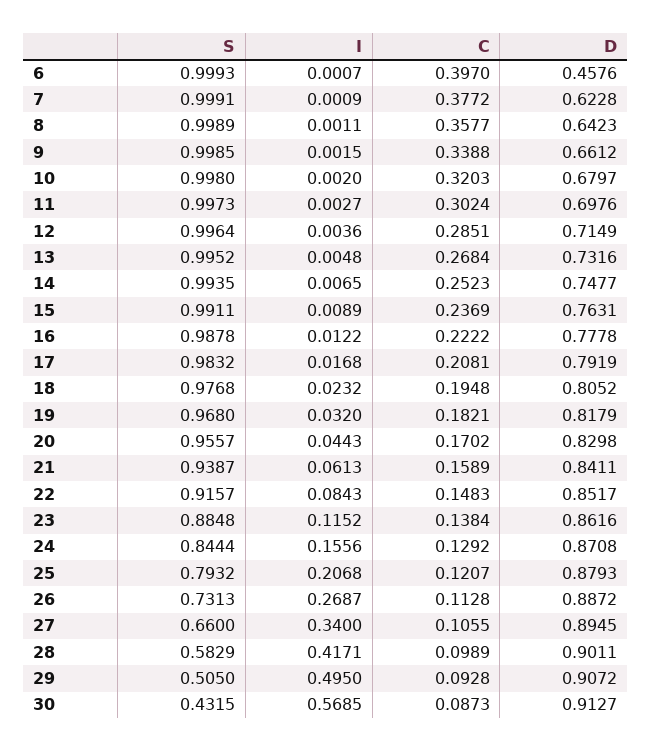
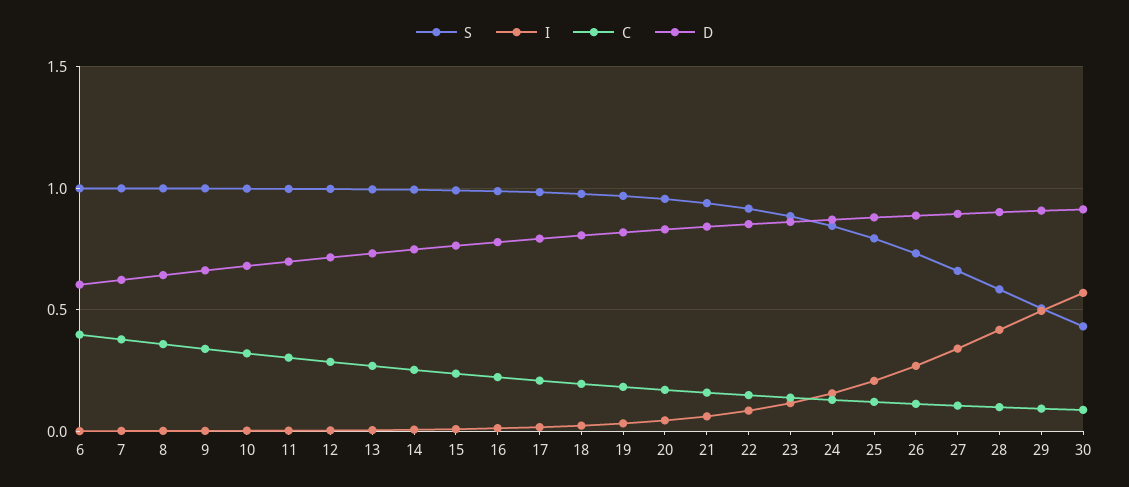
D, 6: 0.4576 -> 0.6

